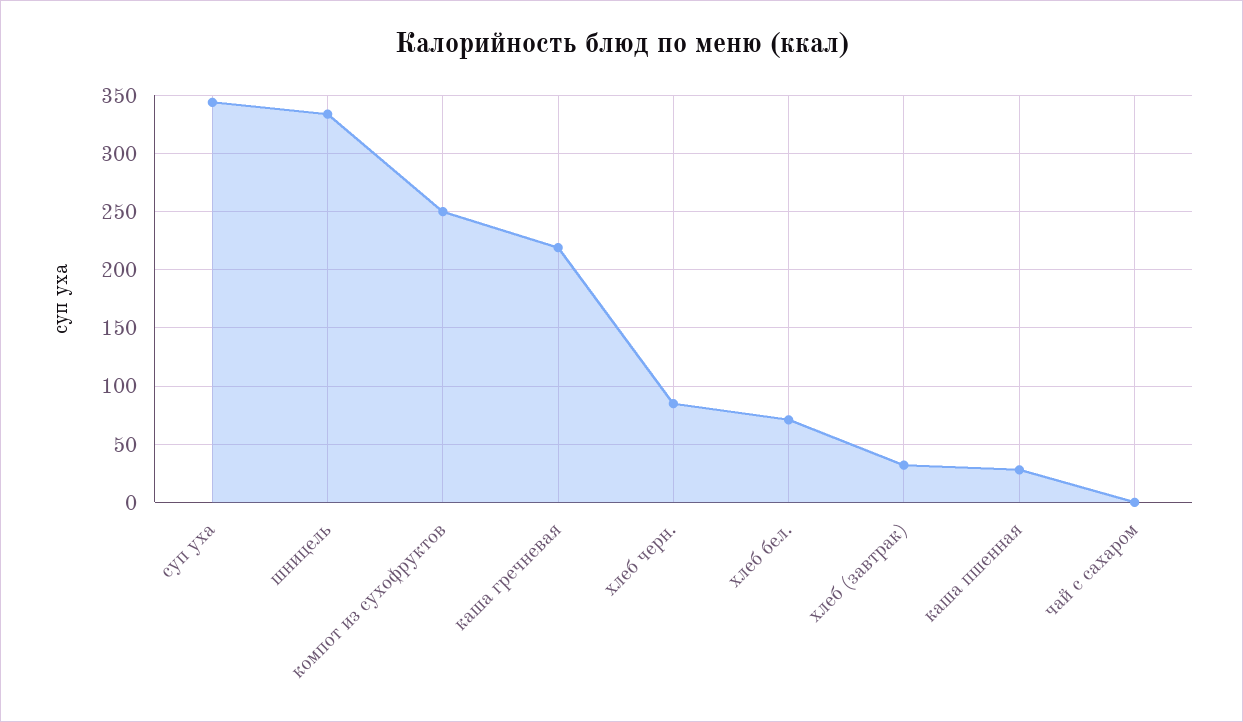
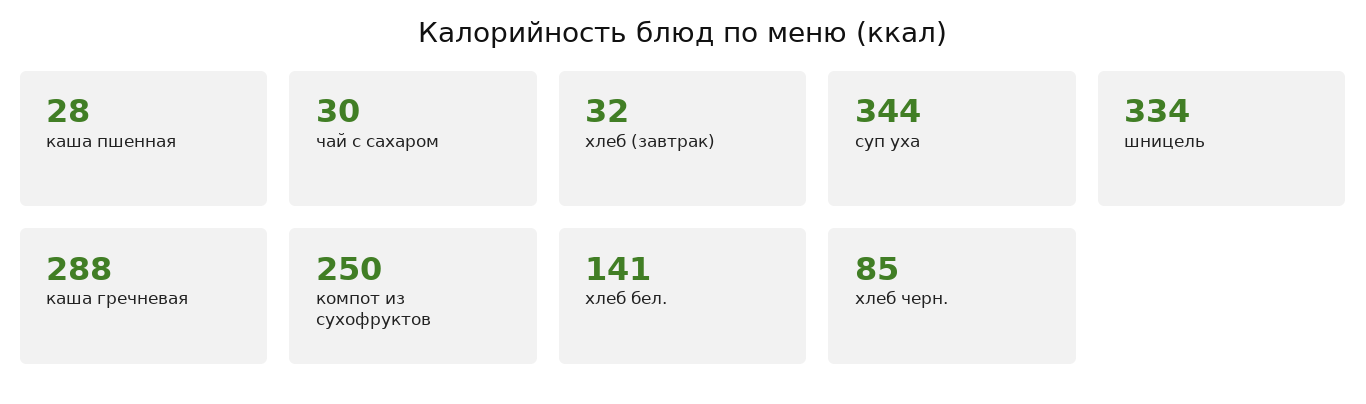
каша гречневая: 220 -> 288
хлеб бел.: 70 -> 141
чай с сахаром: 0 -> 30

